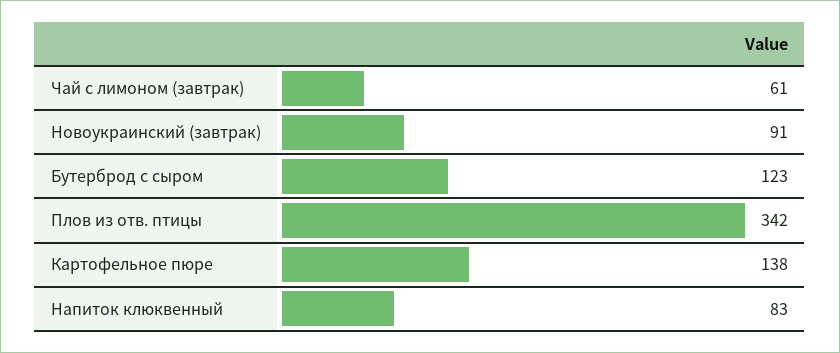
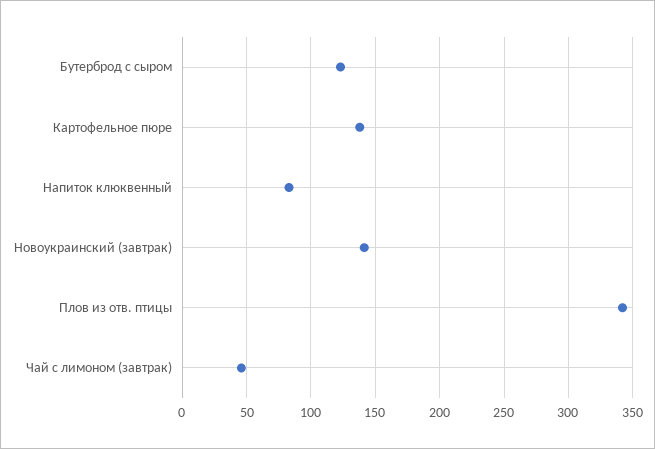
Чай с лимоном (завтрак): 61 -> 45
Новоукраинский (завтрак): 91 -> 140

